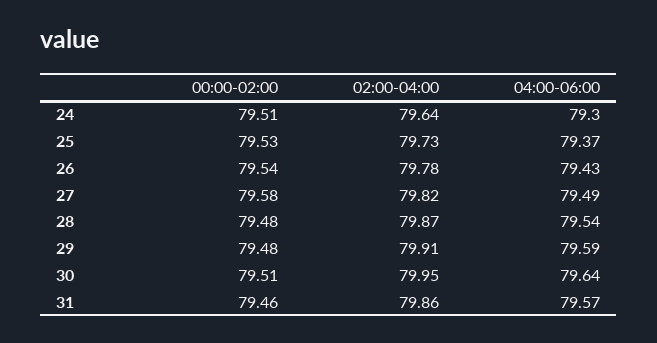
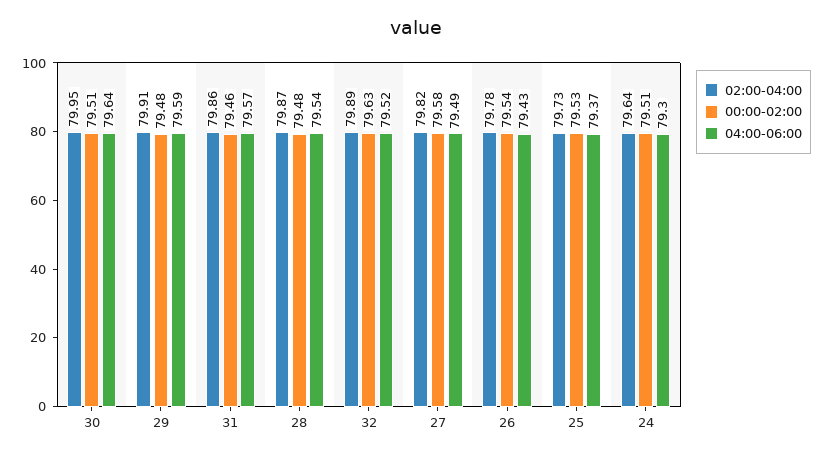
02:00-04:00, 32: none -> 79.89
00:00-02:00, 32: none -> 79.63
04:00-06:00, 32: none -> 79.52

